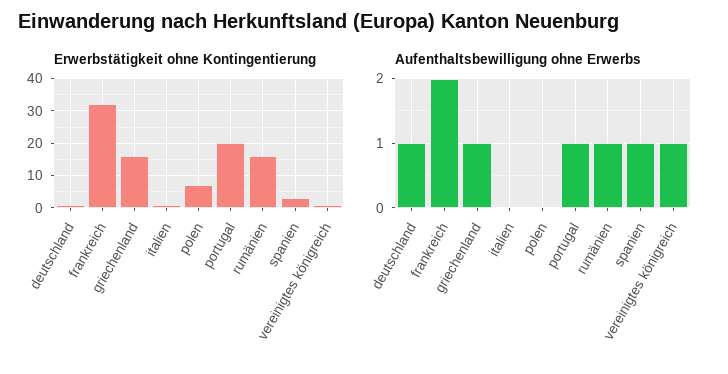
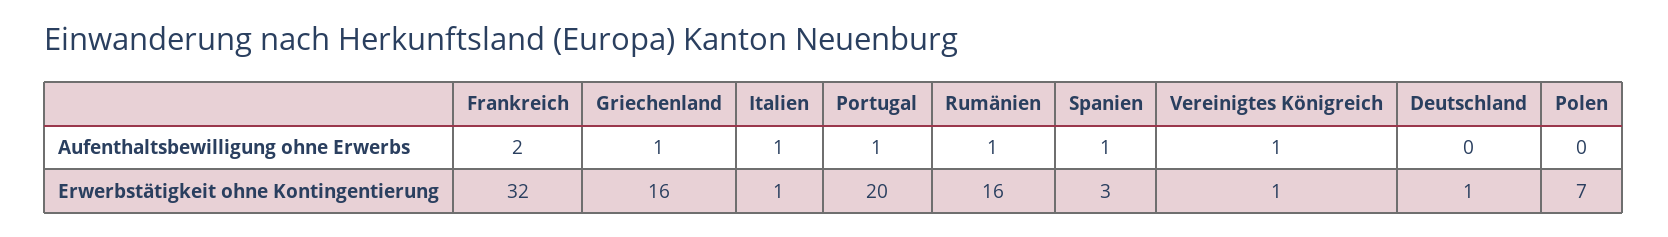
Aufenthaltsbewilligung ohne Erwerbs, deutschland: 1 -> 0
Aufenthaltsbewilligung ohne Erwerbs, italien: 0 -> 1

